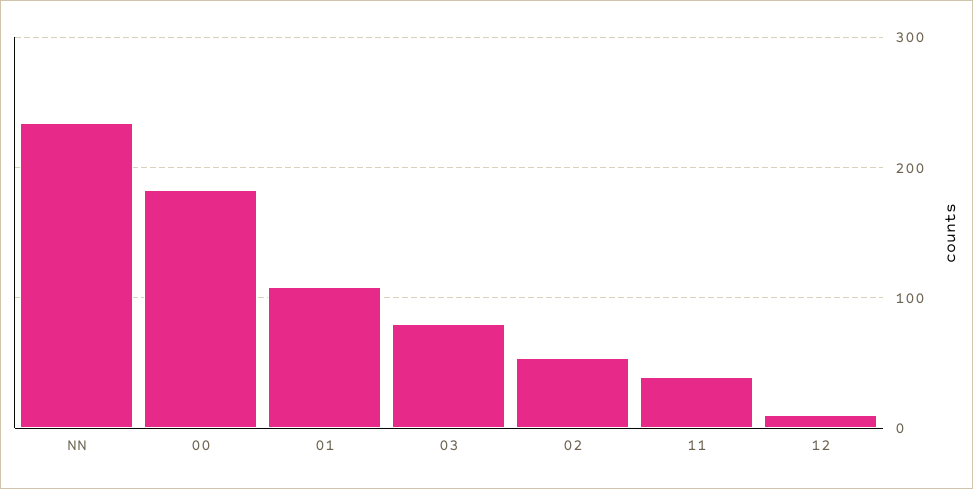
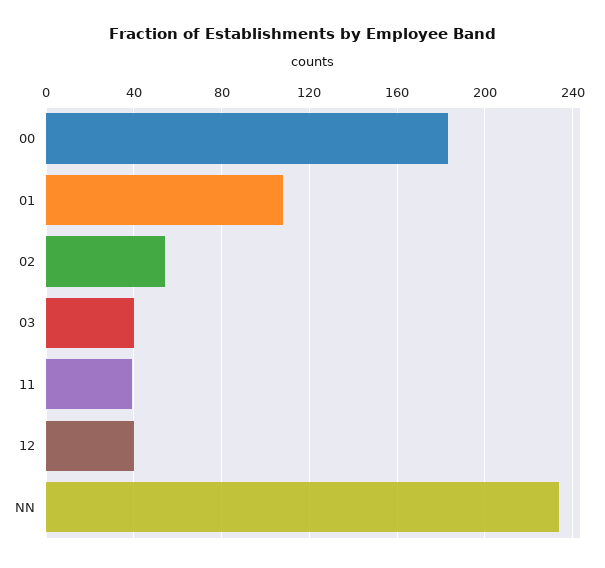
03: 80 -> 40
12: 10 -> 40

